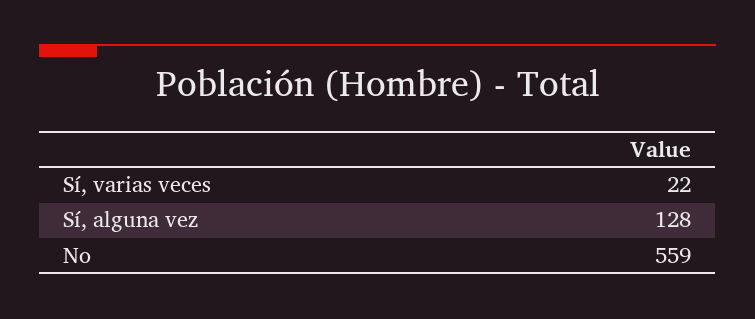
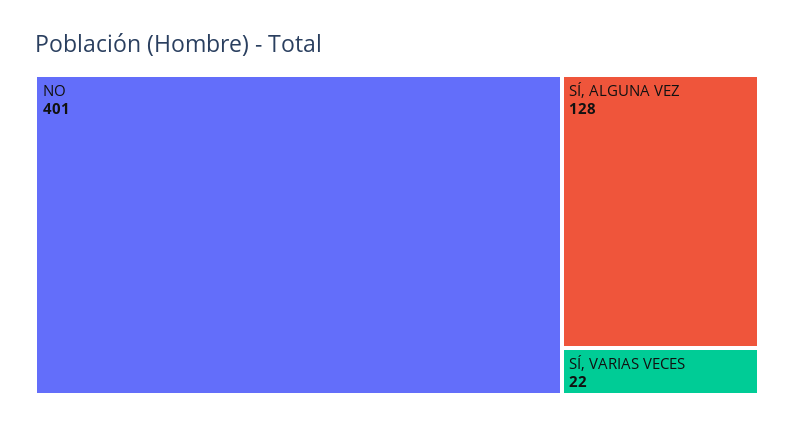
No: 559 -> 401

